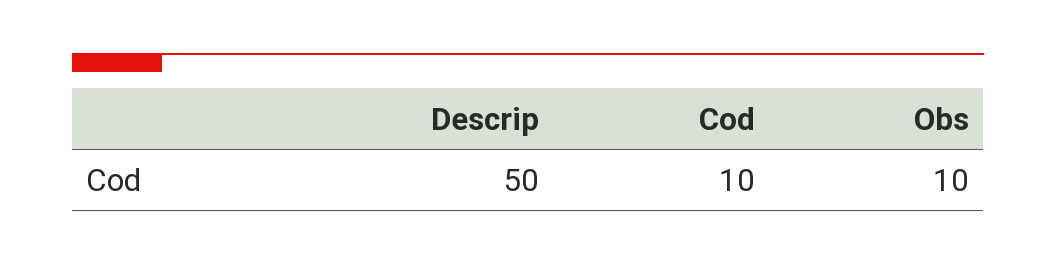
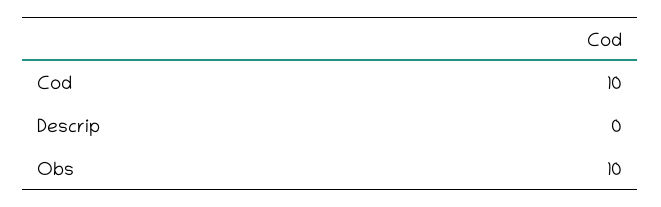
Descrip: 50 -> 0

